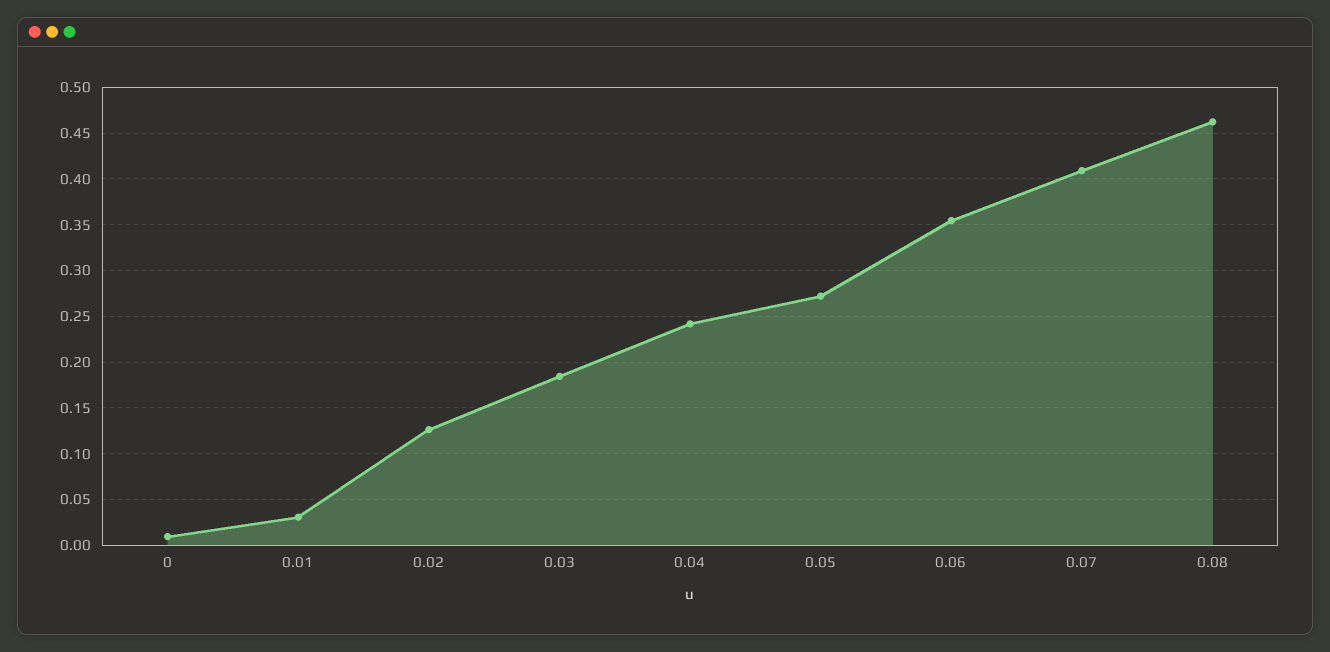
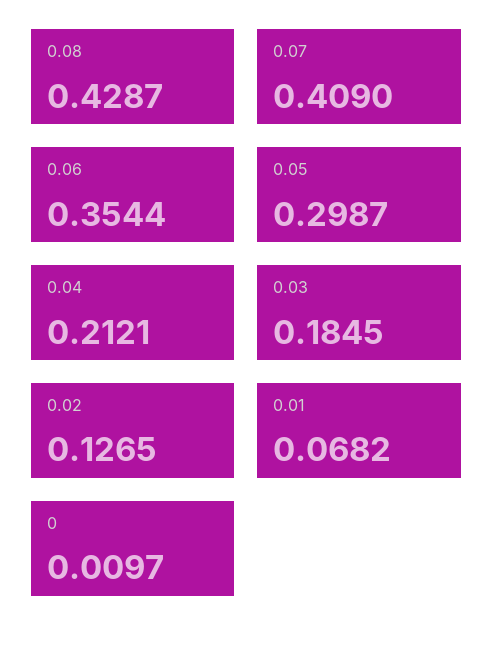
0.01: 0.03 -> 0.0682
0.04: 0.24 -> 0.2121
0.05: 0.27 -> 0.2987
0.08: 0.46 -> 0.4287

